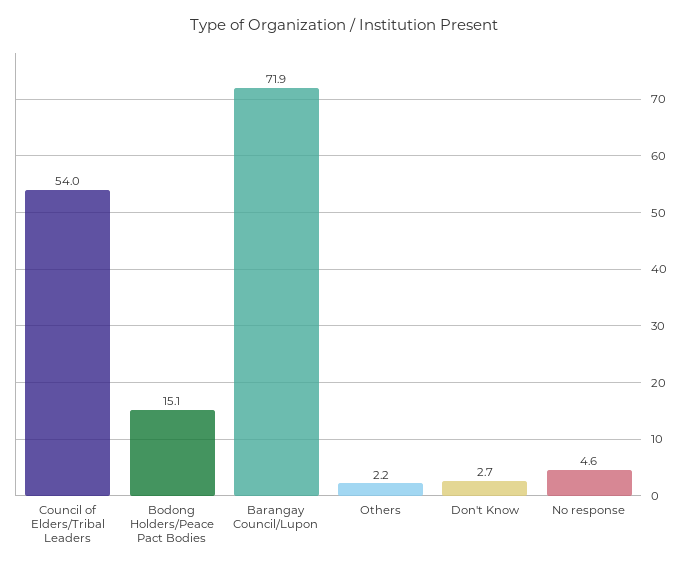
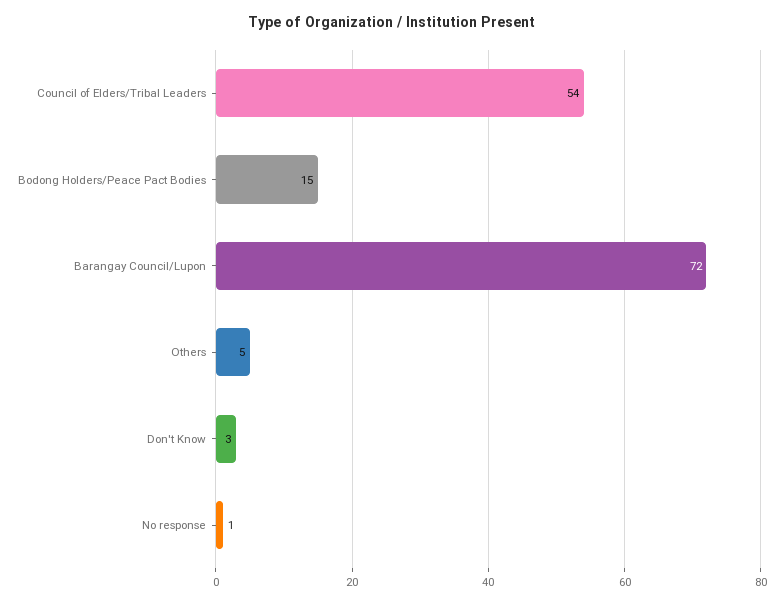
Others: 2.2 -> 5
No response: 4.6 -> 1

